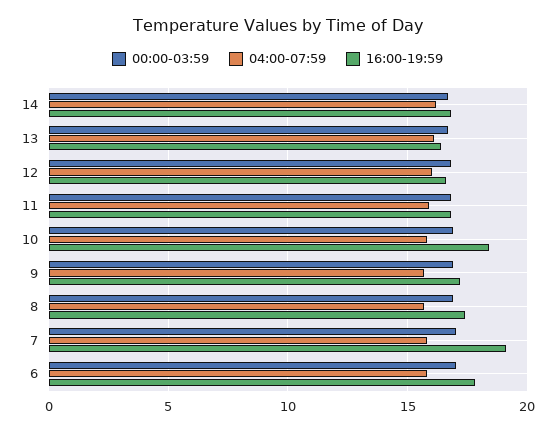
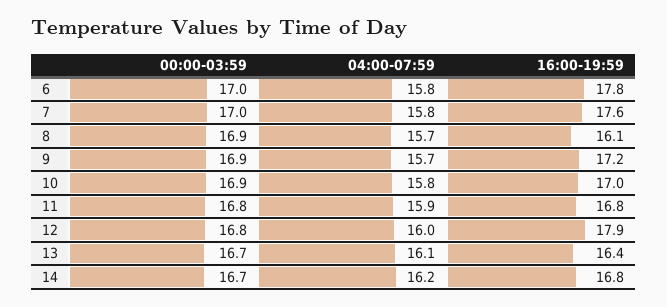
16:00-19:59, 12: 16.5 -> 17.9
16:00-19:59, 10: 18.5 -> 17
16:00-19:59, 8: 17.5 -> 16.1
16:00-19:59, 7: 19 -> 17.6

